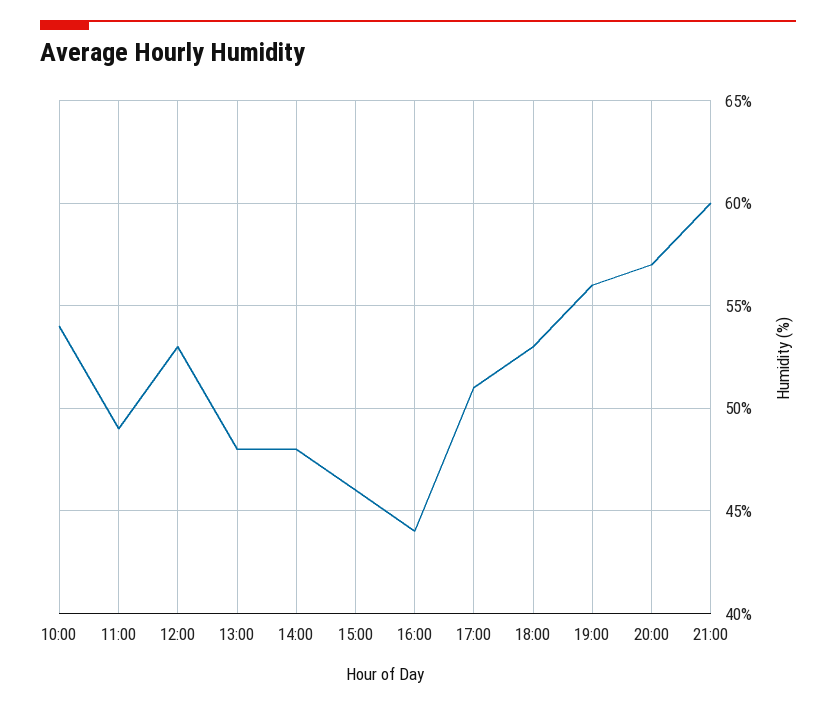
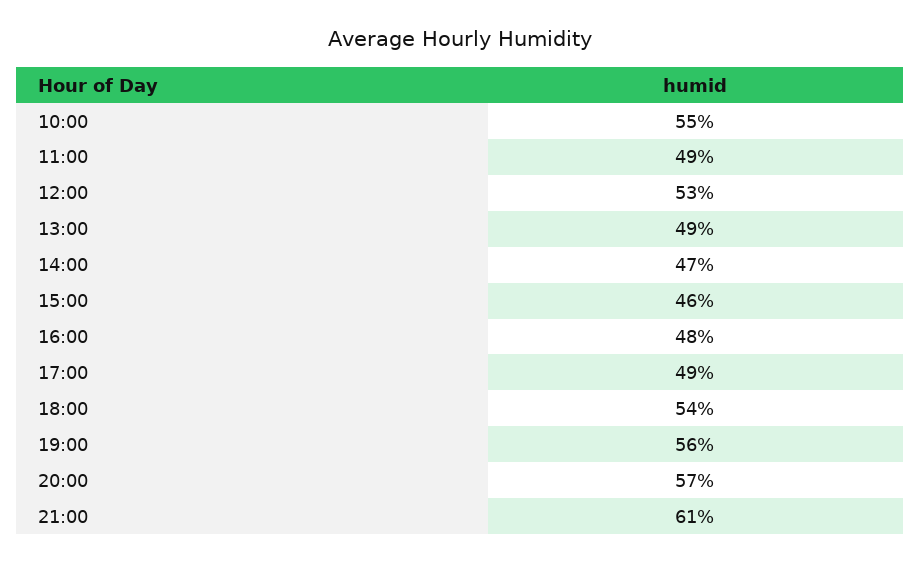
10:00: 54 -> 55
13:00: 48 -> 49
14:00: 48 -> 47
16:00: 44 -> 48
17:00: 51 -> 49
18:00: 53 -> 54
21:00: 60 -> 61

